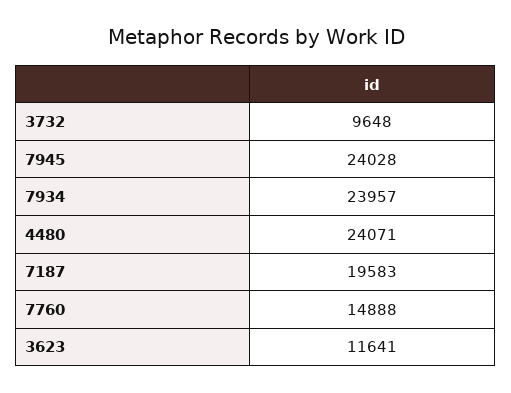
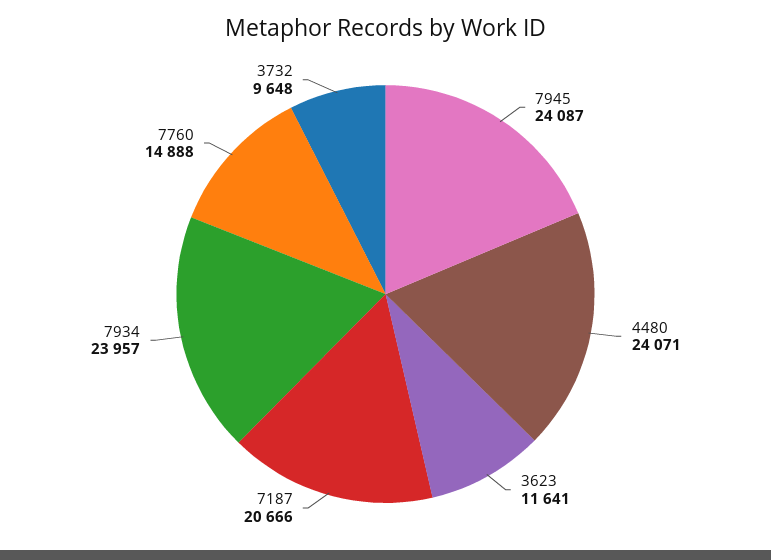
7945: 24028 -> 24087
7187: 19583 -> 20666

